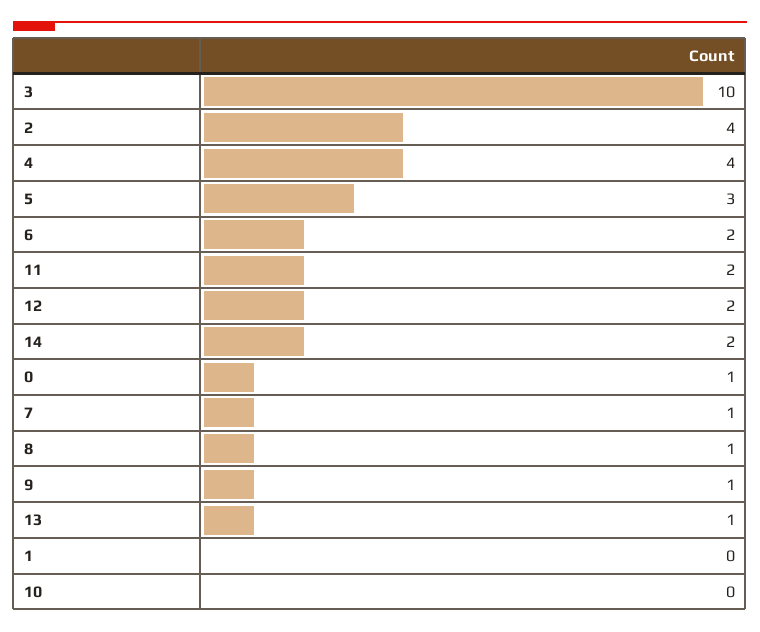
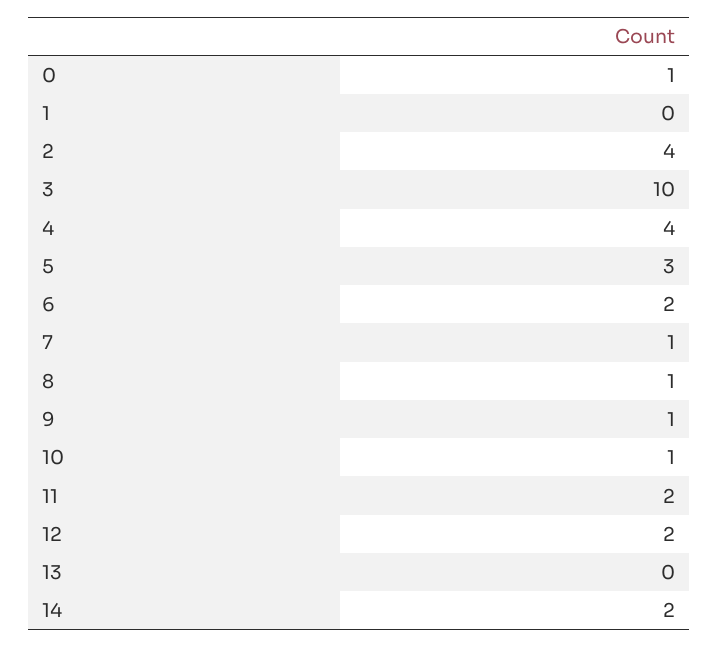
13: 1 -> 0
10: 0 -> 1

